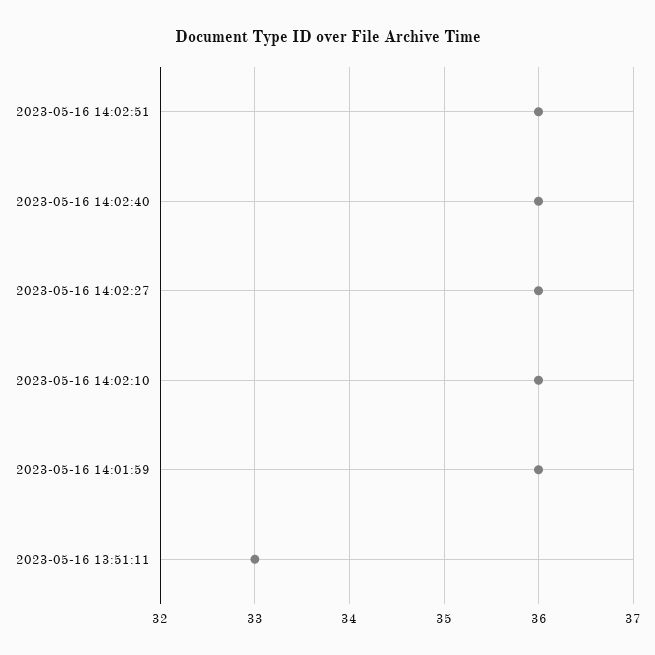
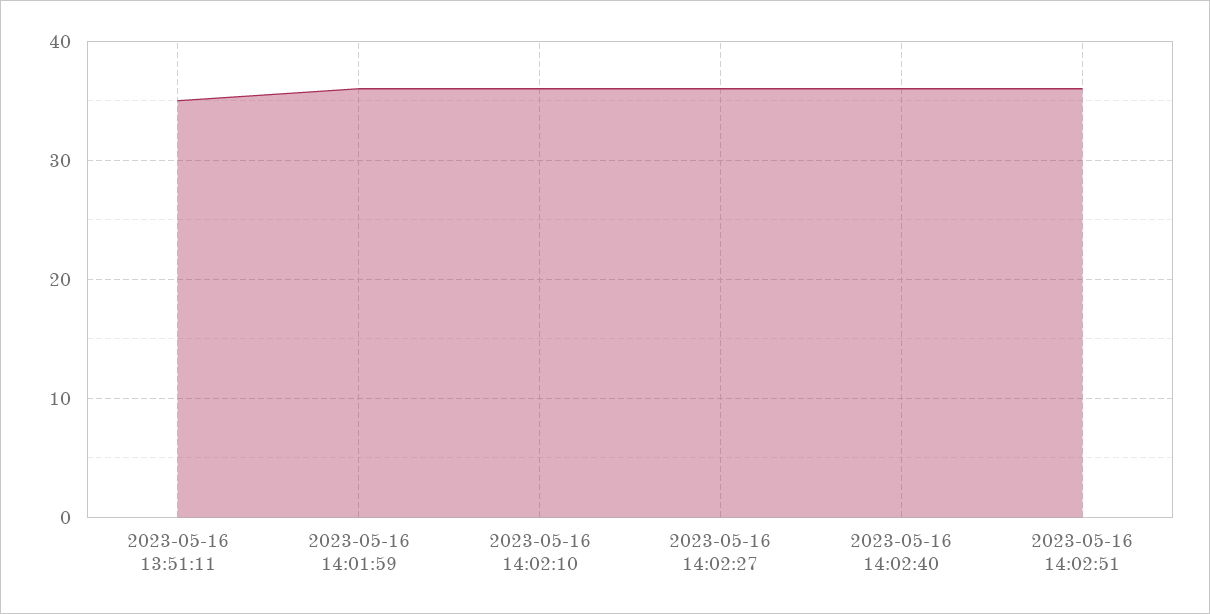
2023-05-16 13:51:11: 33 -> 35

